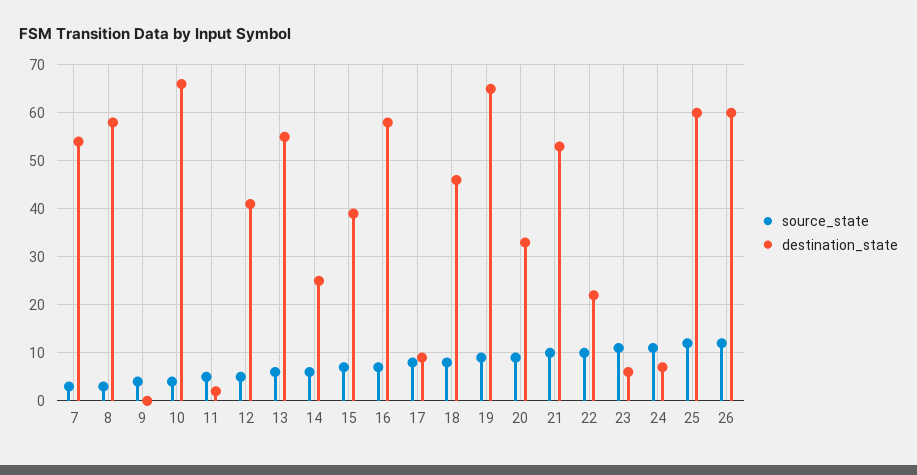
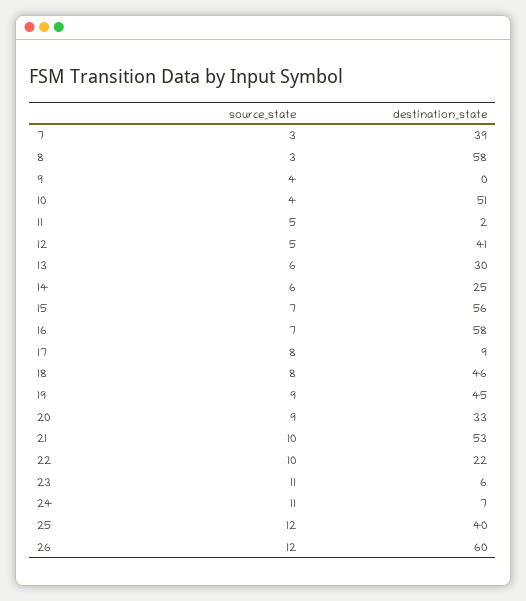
destination_state, 7: 55 -> 39
destination_state, 10: 65 -> 51
destination_state, 13: 55 -> 30
destination_state, 15: 40 -> 56
destination_state, 19: 65 -> 45
destination_state, 25: 60 -> 40

